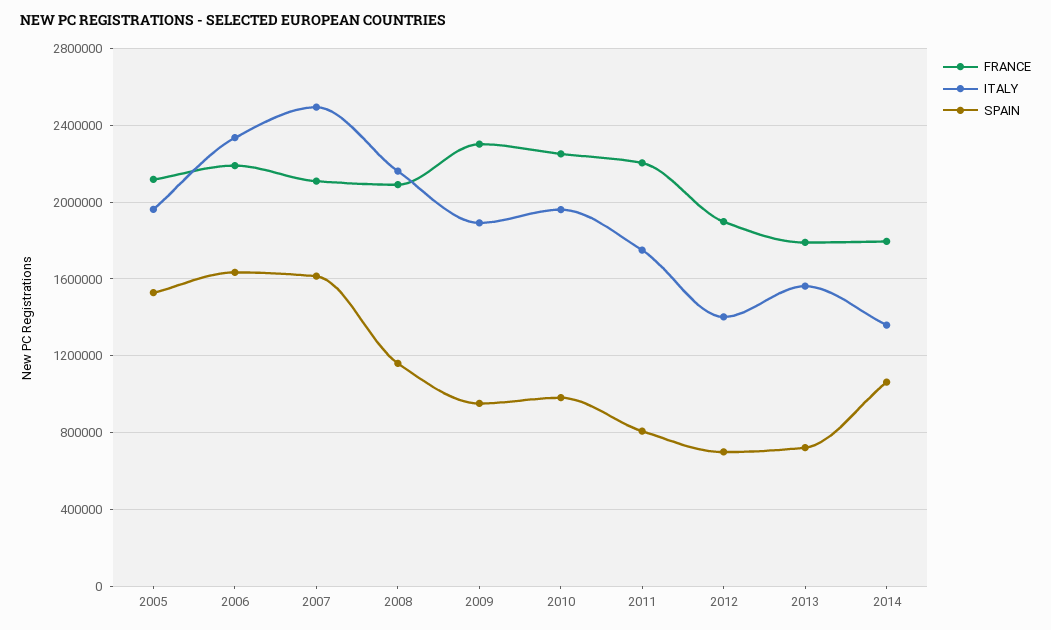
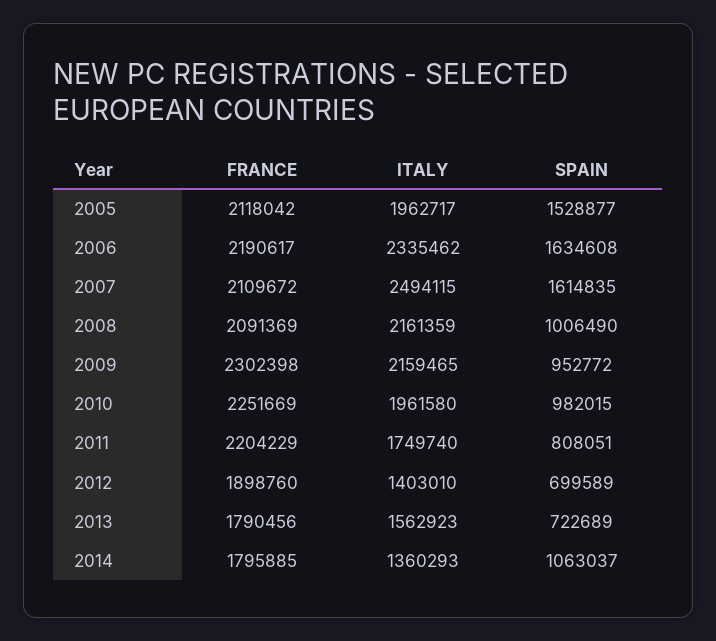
SPAIN, 2008: 1150000 -> 1006490
ITALY, 2009: 1900000 -> 2159465

